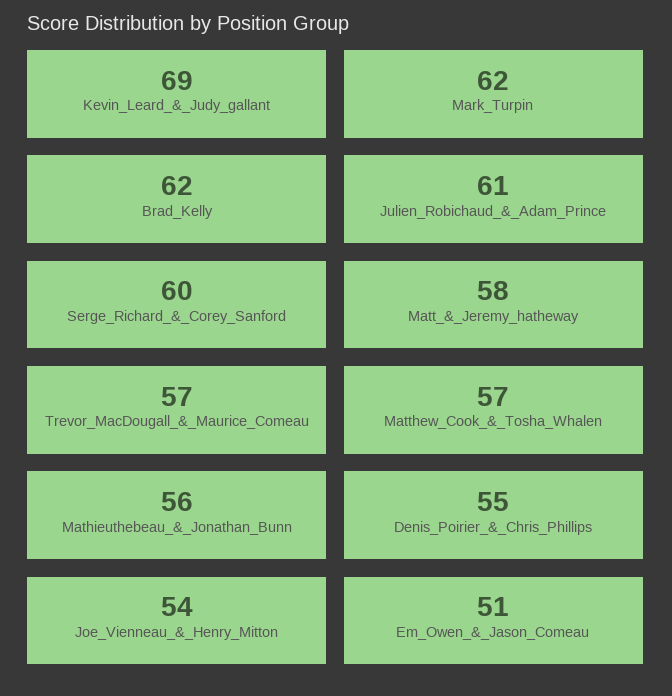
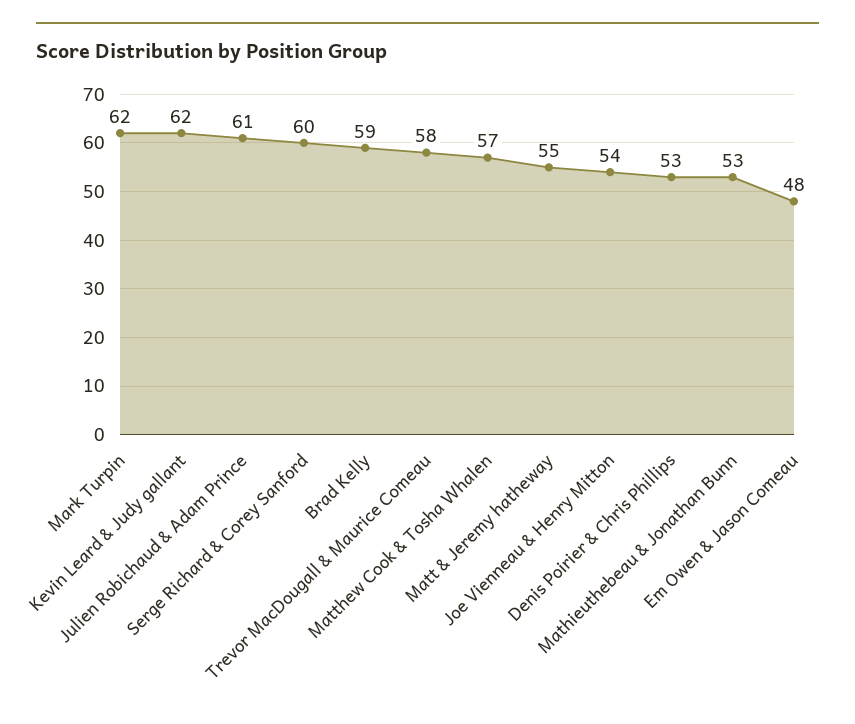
Kevin_Leard_&_Judy_gallant: 69 -> 62
Brad_Kelly: 62 -> 59
Matt_&_Jeremy_hatheway: 58 -> 55
Trevor_MacDougall_&_Maurice_Comeau: 57 -> 58
Mathieuthebeau_&_Jonathan_Bunn: 56 -> 53
Denis_Poirier_&_Chris_Phillips: 55 -> 53
Em_Owen_&_Jason_Comeau: 51 -> 48

